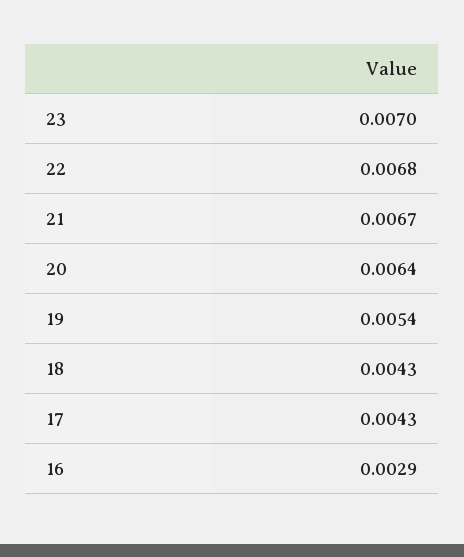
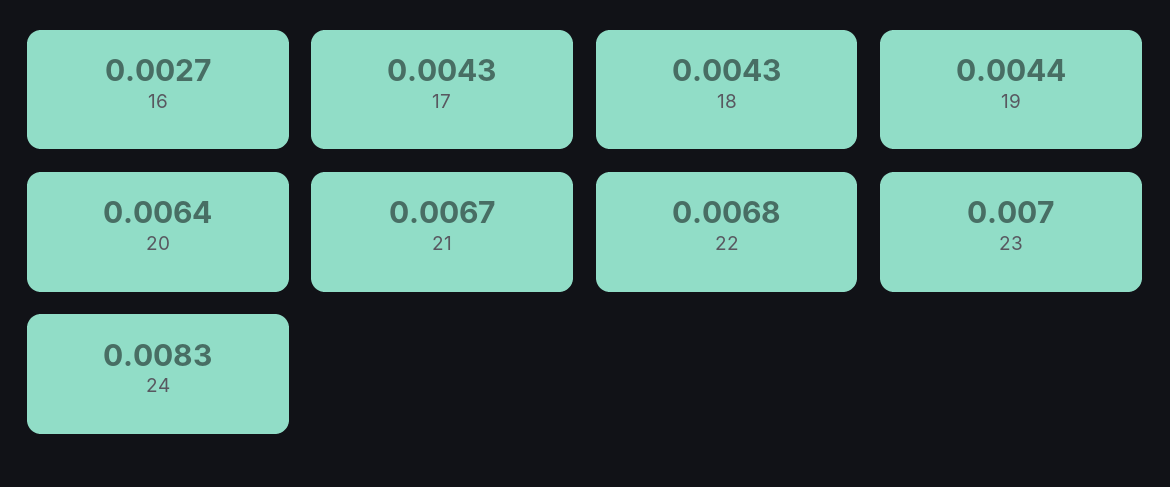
19: 0.0054 -> 0.0044
16: 0.0029 -> 0.0027
24: none -> 0.0083

